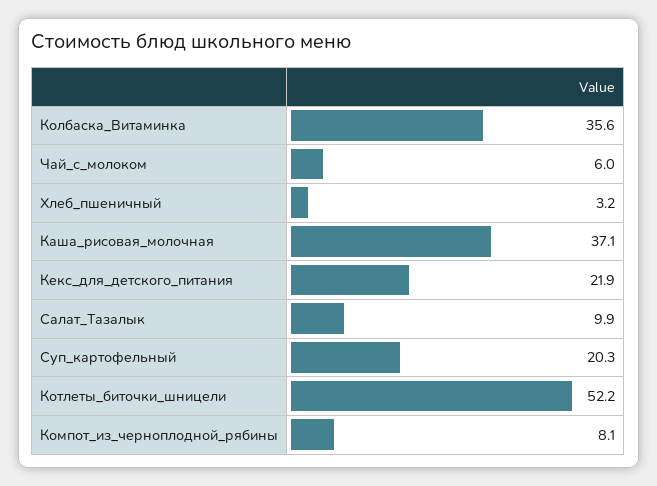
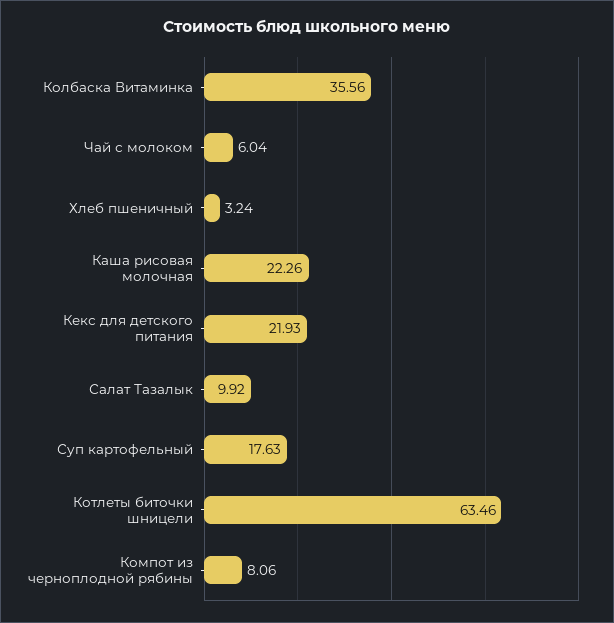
Каша_рисовая_молочная: 37.1 -> 22.26
Суп_картофельный: 20.3 -> 17.63
Котлеты_биточки_шницели: 52.2 -> 63.46

